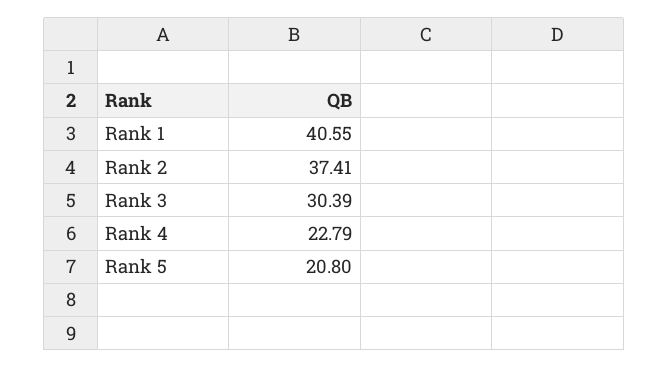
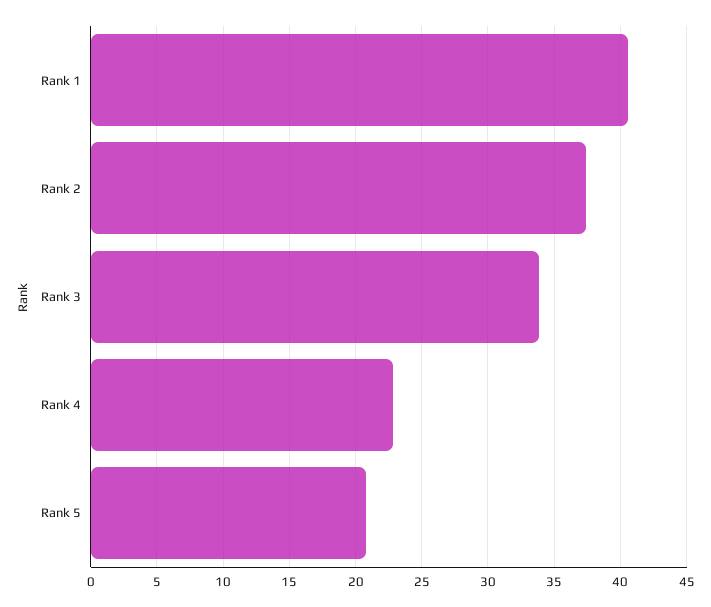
Rank 3: 30.39 -> 34

